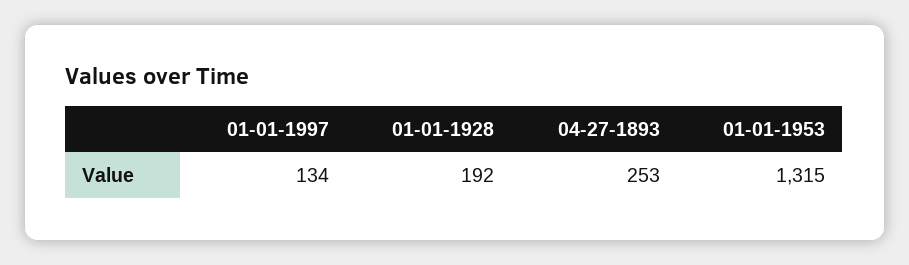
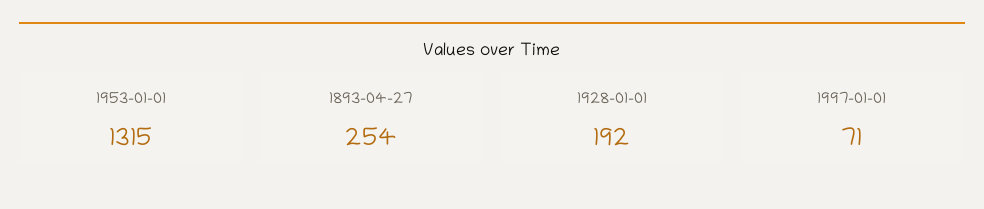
01-01-1997: 134 -> 71
04-27-1893: 253 -> 254

